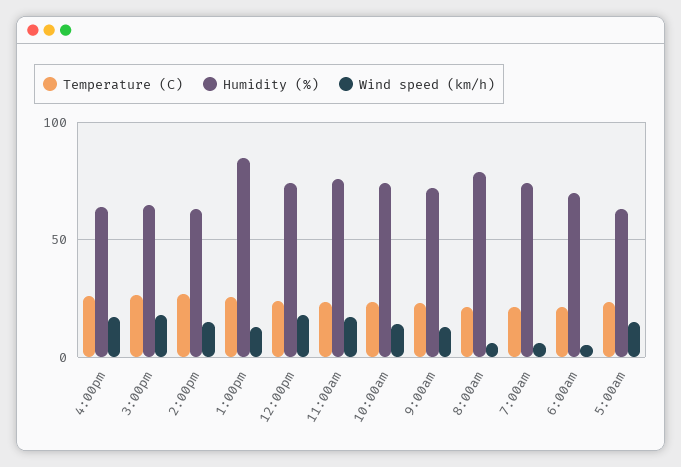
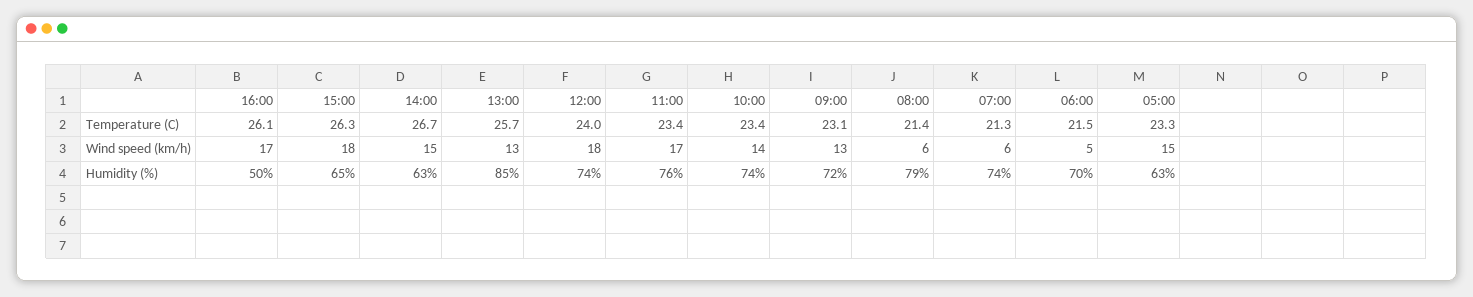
Humidity (%), 4:00pm: 65 -> 50

